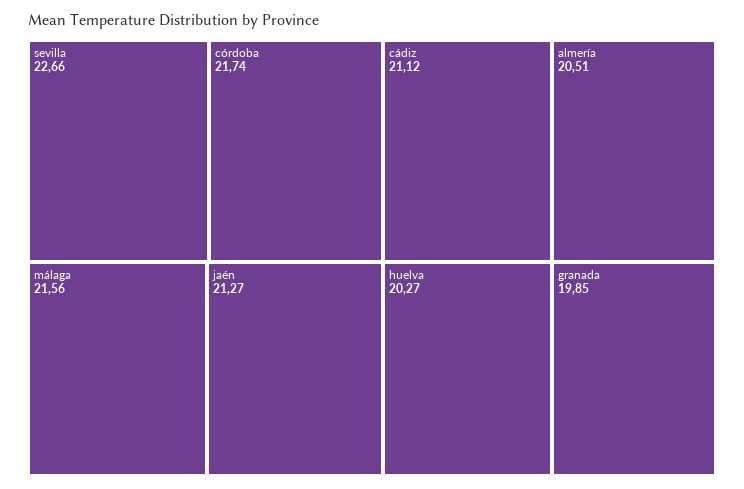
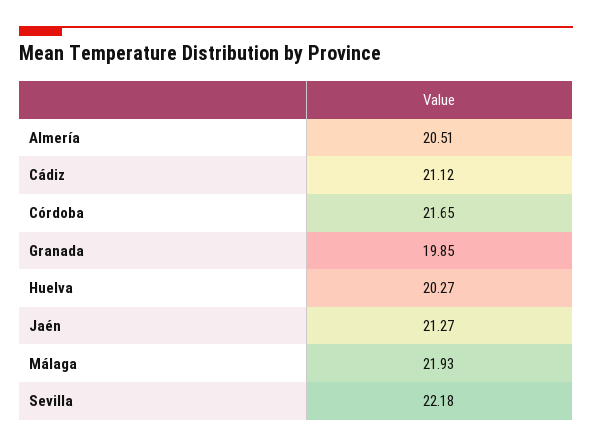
sevilla: 22.66 -> 22.18
córdoba: 21.74 -> 21.65
málaga: 21.56 -> 21.93

